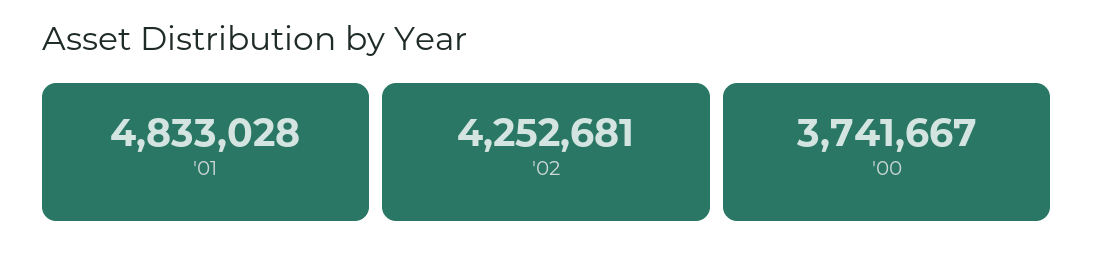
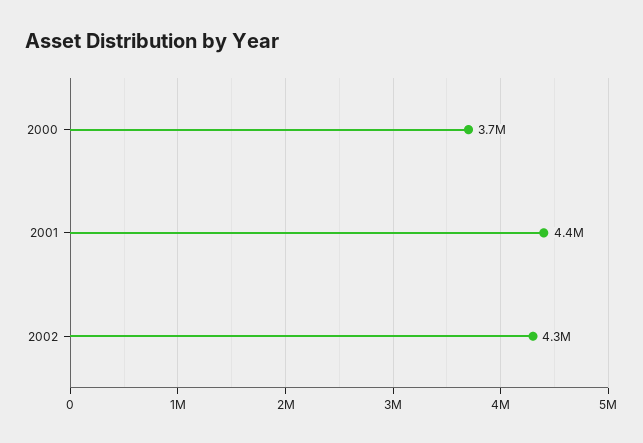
'01: 4833028 -> 4400000

